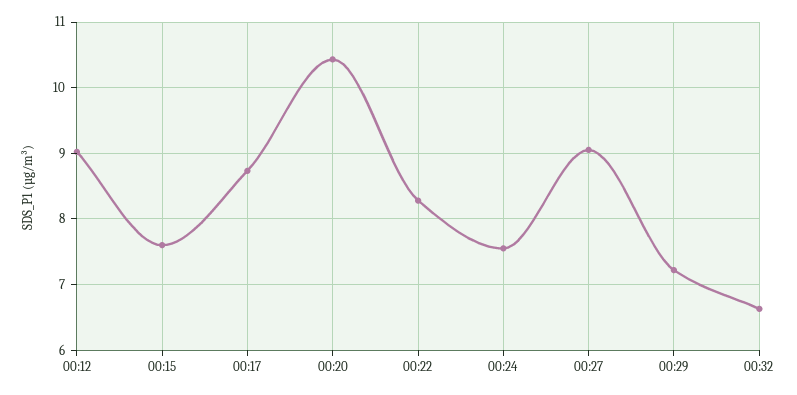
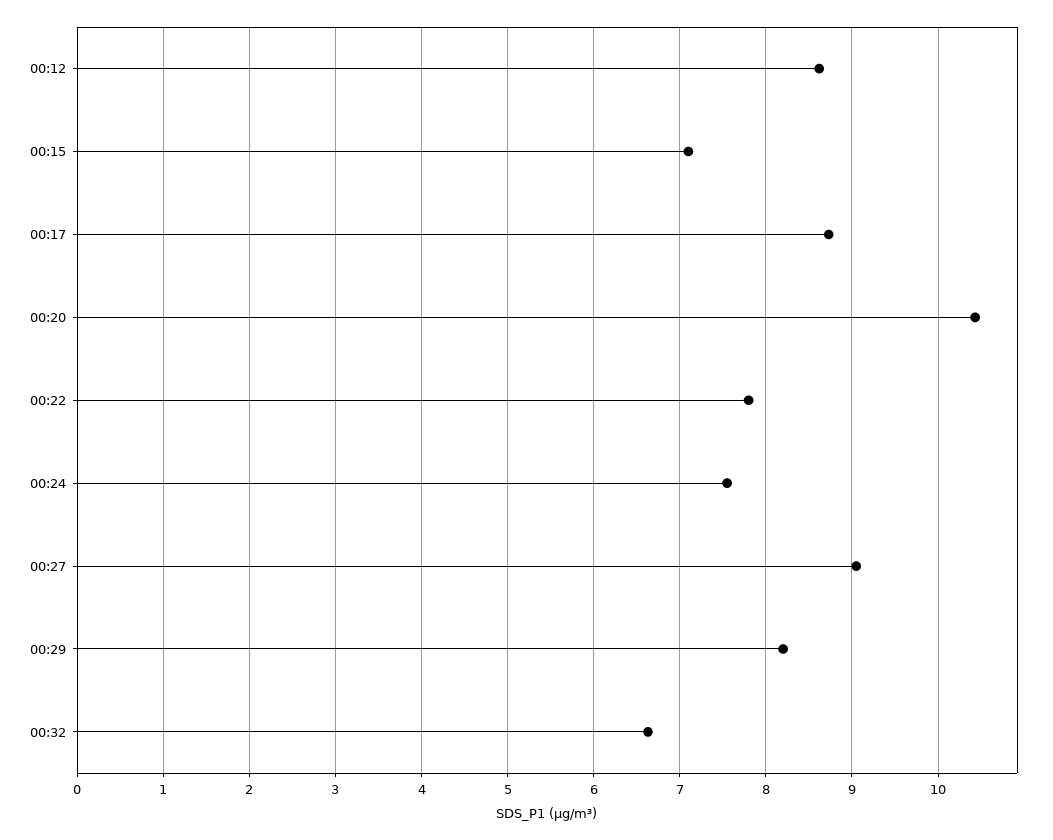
00:12: 9 -> 8.6
00:15: 7.6 -> 7.1
00:22: 8.3 -> 7.8
00:29: 7.2 -> 8.2

